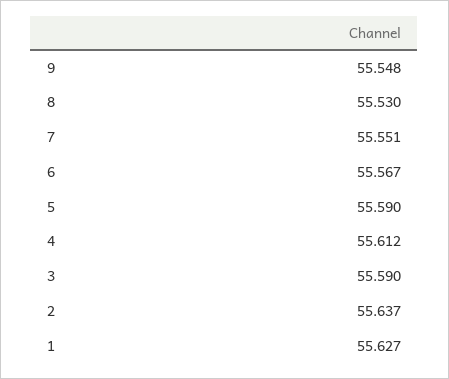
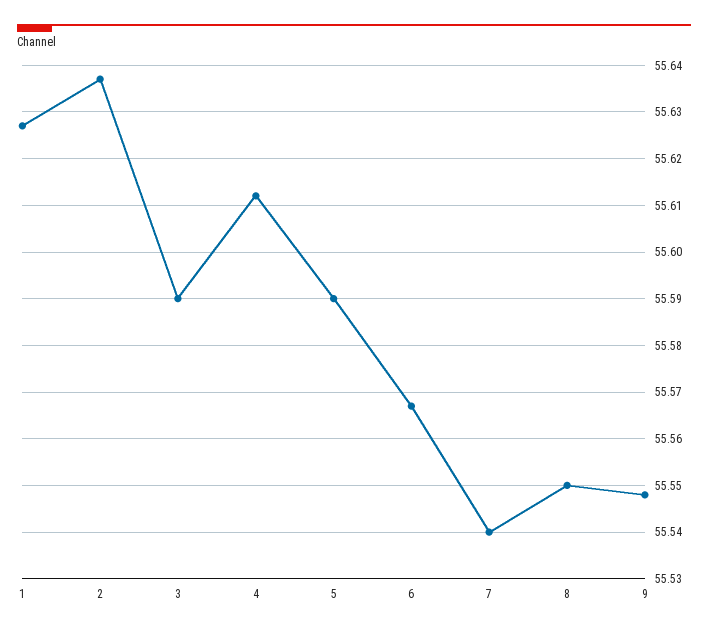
8: 55.53 -> 55.55
7: 55.551 -> 55.54

